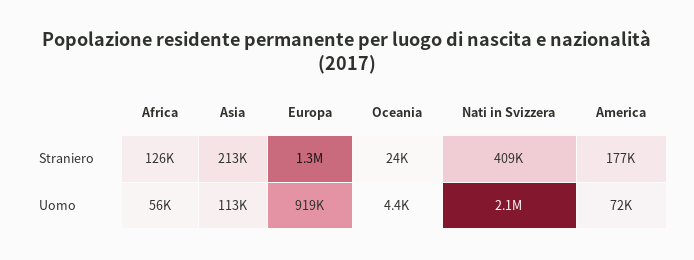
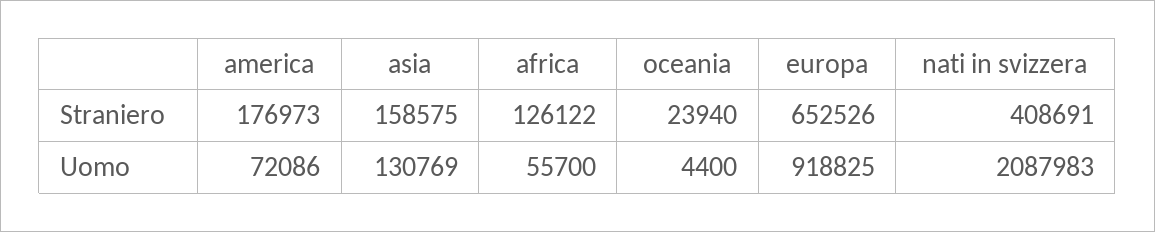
Asia, Straniero: 213000 -> 158575
Europa, Straniero: 1300000 -> 652526
Asia, Uomo: 113000 -> 130769

